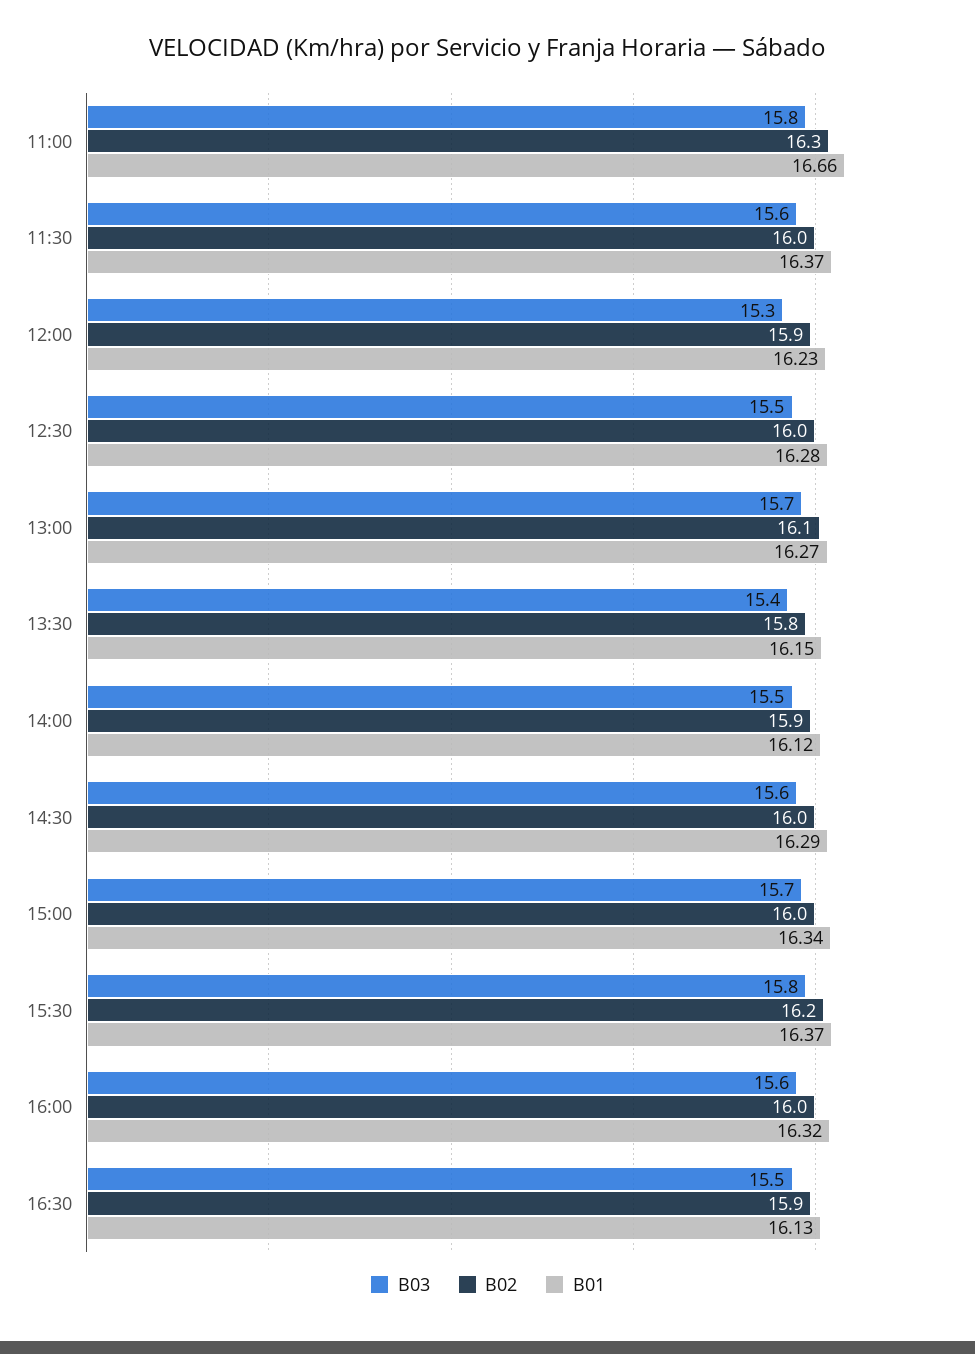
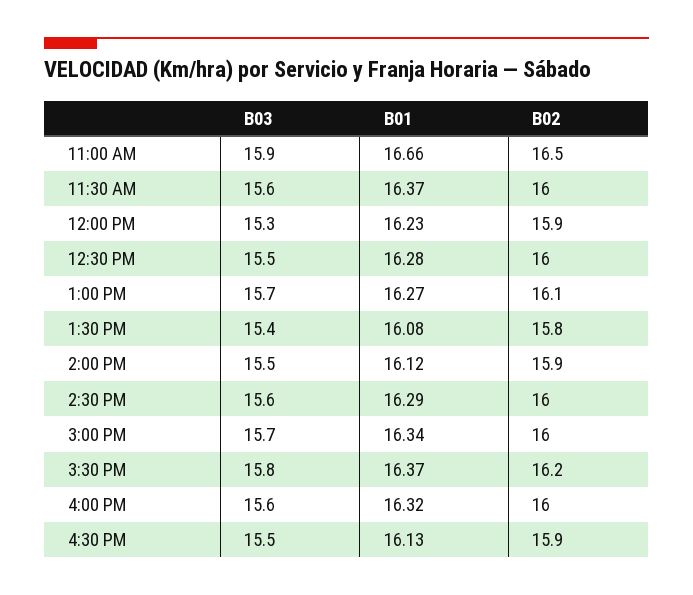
B03, 11:00: 15.8 -> 15.9
B02, 11:00: 16.3 -> 16.5
B01, 13:30: 16.15 -> 16.08

